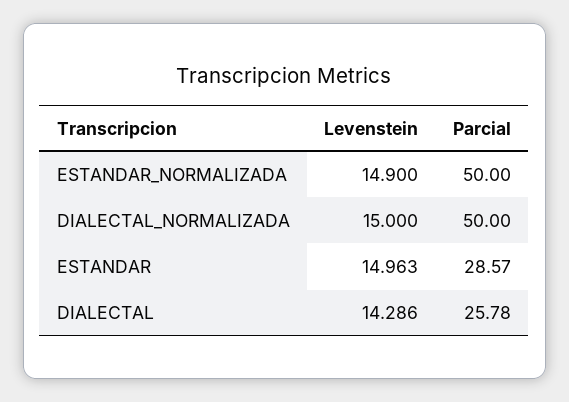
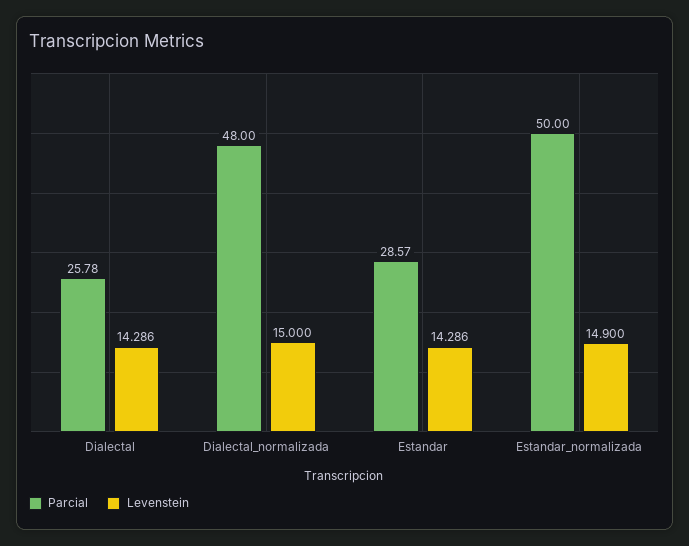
Parcial, DIALECTAL_NORMALIZADA: 50 -> 48
Levenstein, ESTANDAR: 14.963 -> 14.286

